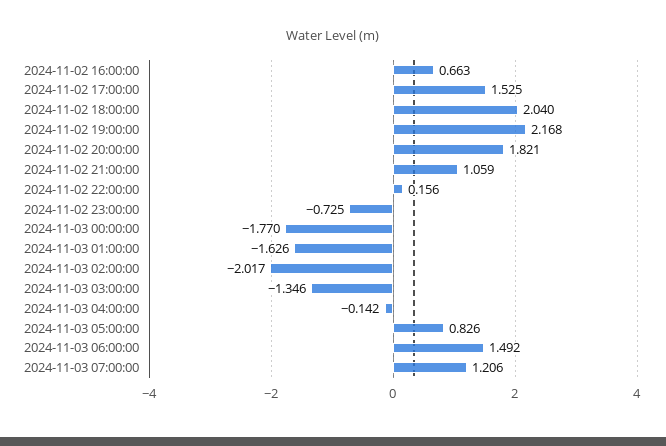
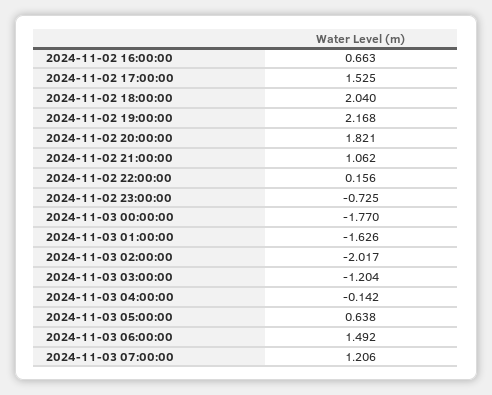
2024-11-02 21:00:00: 1.059 -> 1.062
2024-11-03 03:00:00: -1.346 -> -1.204
2024-11-03 05:00:00: 0.826 -> 0.638

